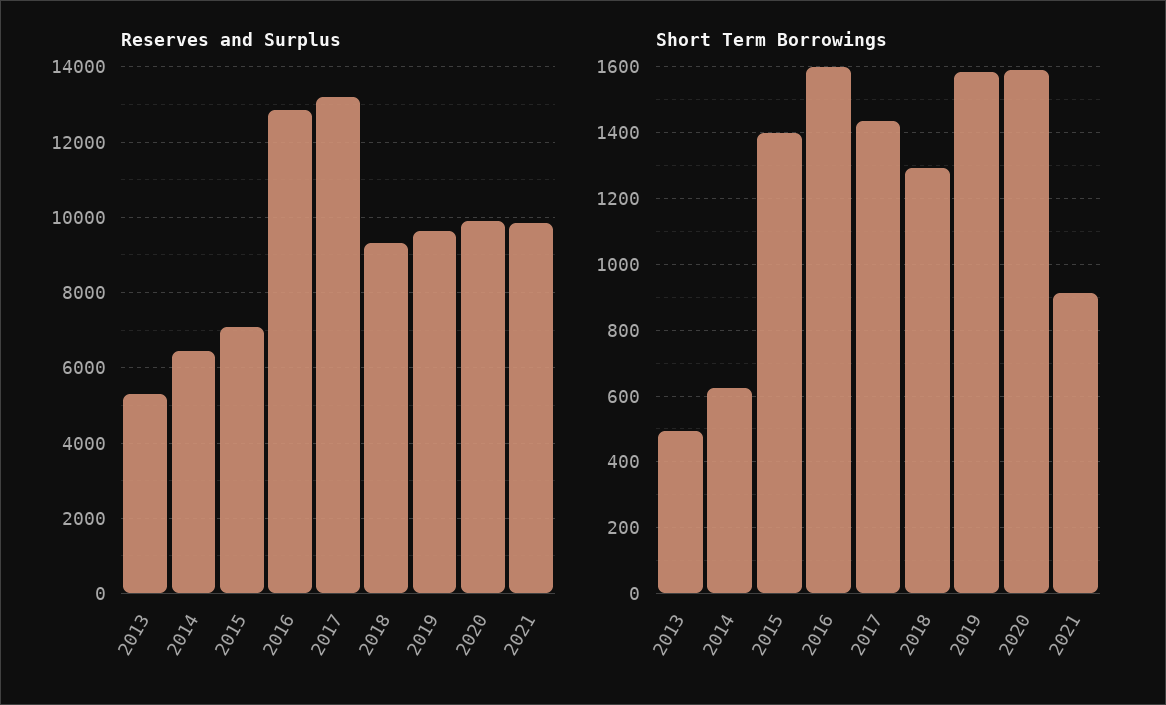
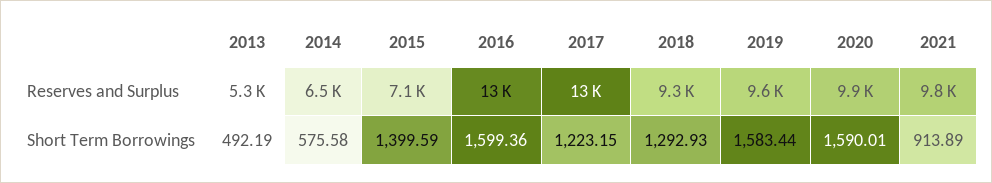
Short Term Borrowings, 2014: 620 -> 575.58
Short Term Borrowings, 2017: 1440 -> 1223.15

